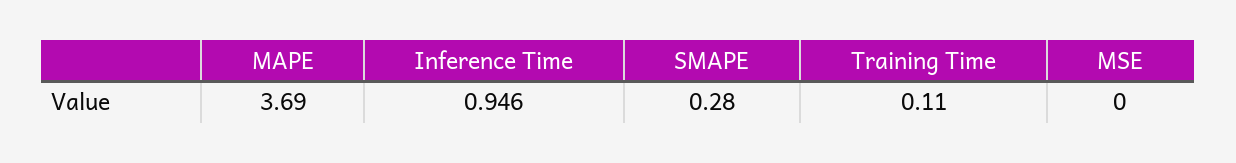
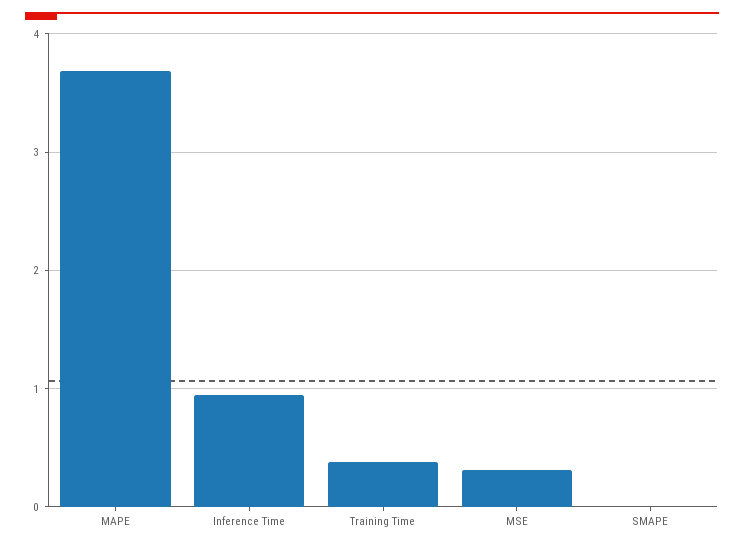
SMAPE: 0.28 -> 0
Training Time: 0.11 -> 0.4
MSE: 0 -> 0.3

